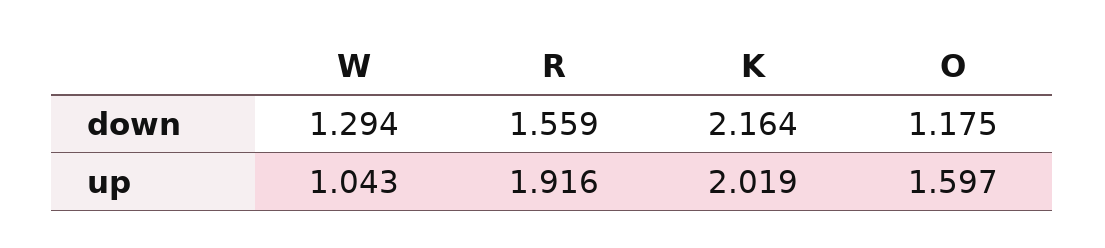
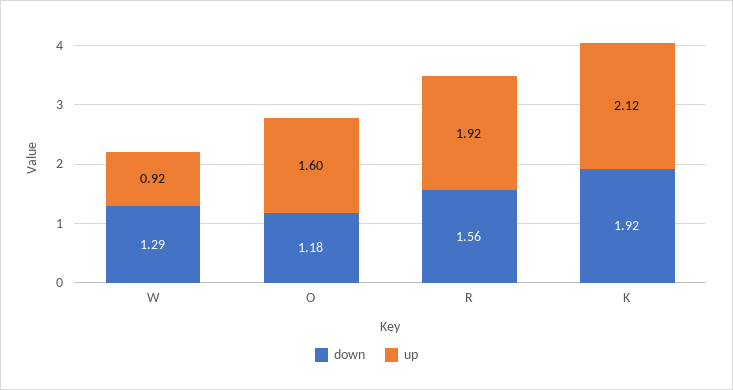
down, K: 2.164 -> 1.92
up, W: 1.043 -> 0.92
up, K: 2.019 -> 2.12

